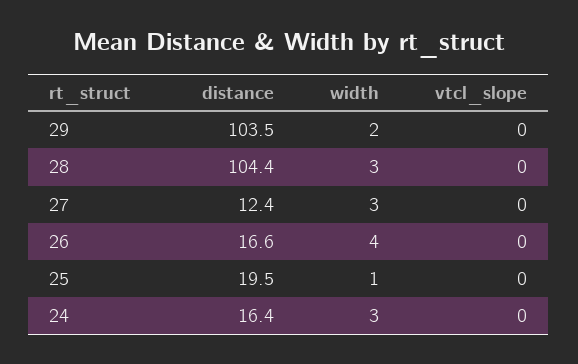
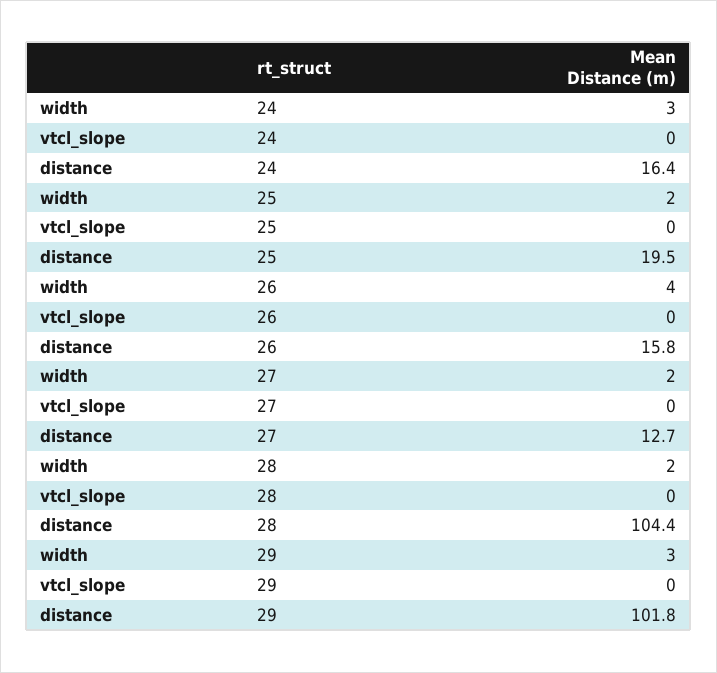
distance, 29: 103.5 -> 101.8
width, 29: 2 -> 3
width, 28: 3 -> 2
distance, 27: 12.4 -> 12.7
width, 27: 3 -> 2
distance, 26: 16.6 -> 15.8
width, 25: 1 -> 2

